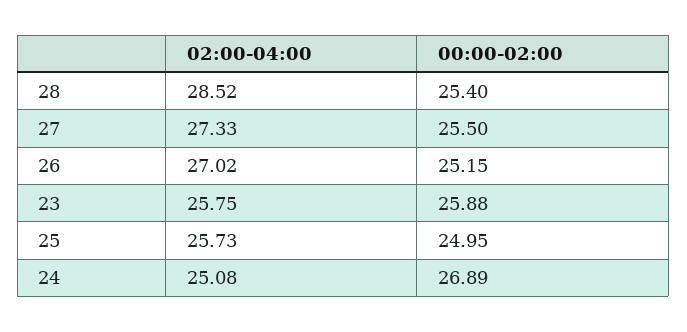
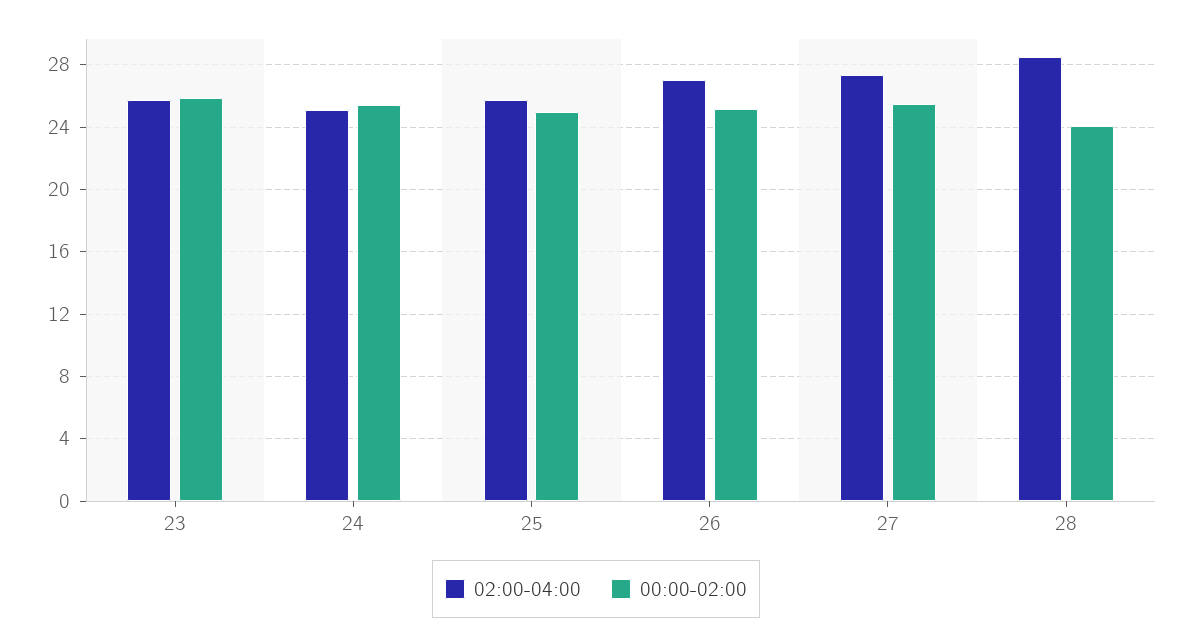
00:00-02:00, 28: 25.4 -> 24
00:00-02:00, 24: 26.89 -> 25.5

